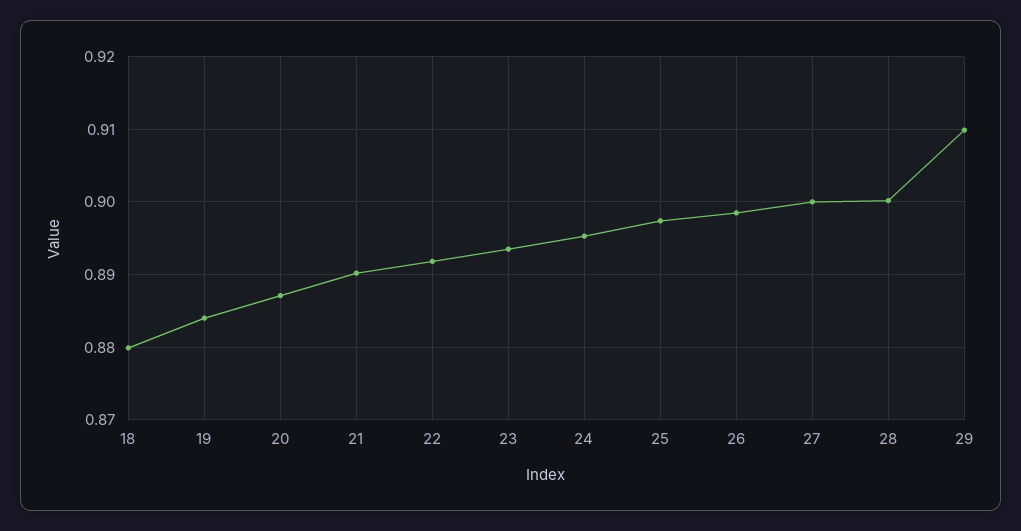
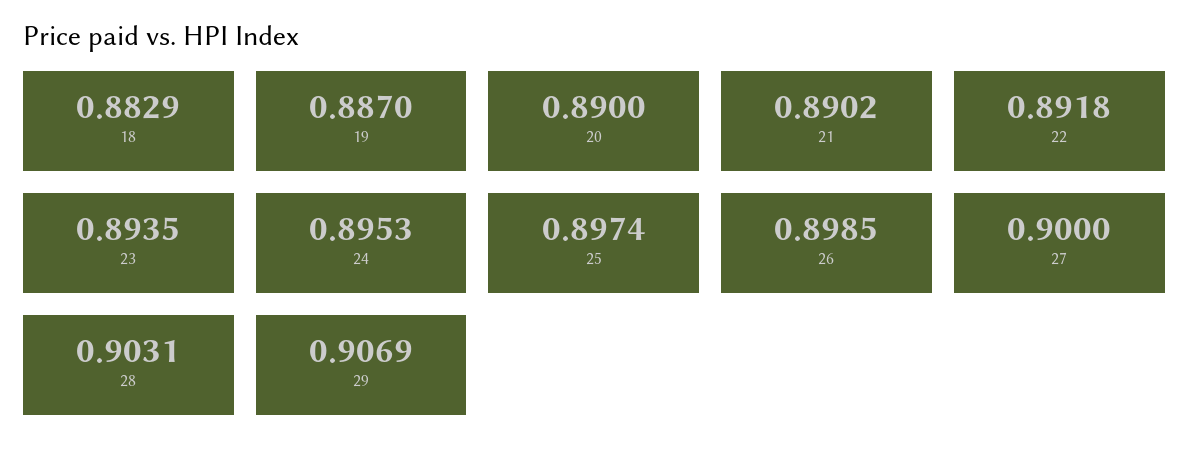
18: 0.88 -> 0.8829
19: 0.884 -> 0.887
20: 0.887 -> 0.89
28: 0.9 -> 0.9031
29: 0.91 -> 0.9069

